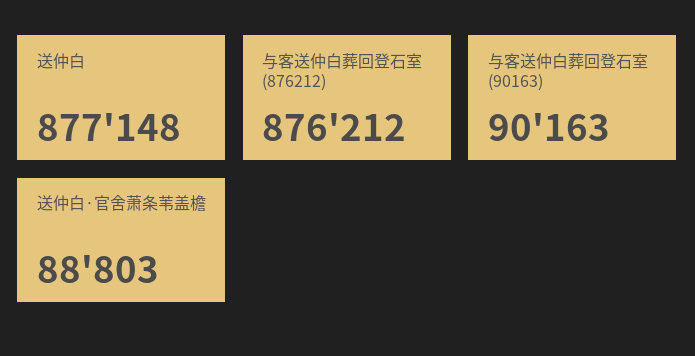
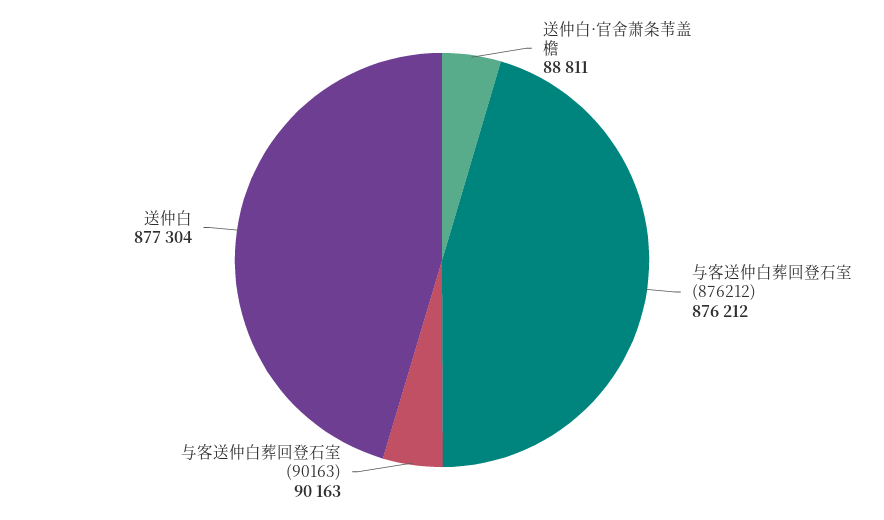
送仲白: 877148 -> 877304
送仲白·官舍萧条苇盖檐: 88803 -> 88811

